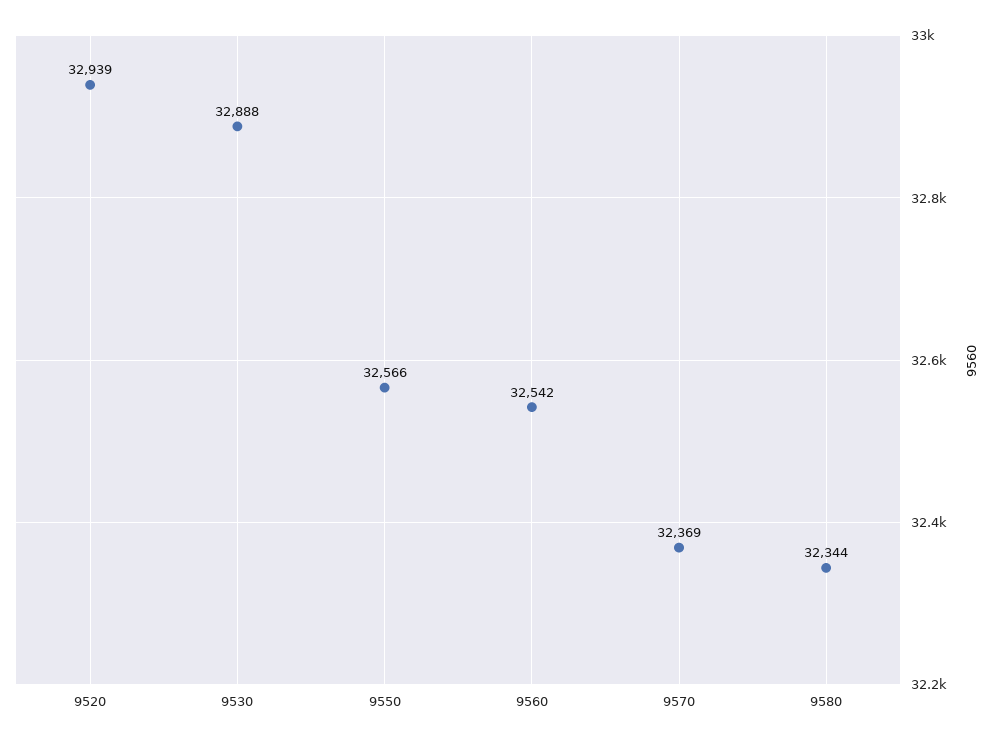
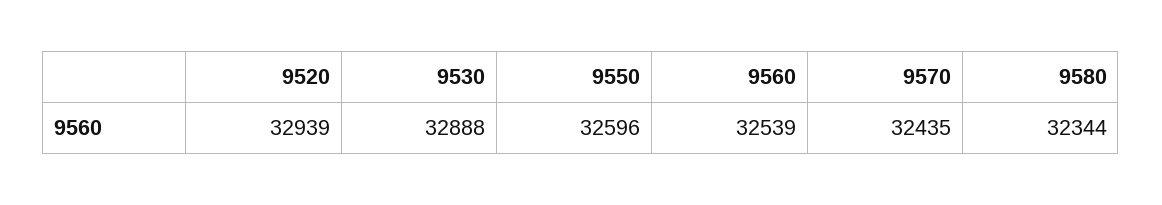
9550: 32566 -> 32596
9560: 32542 -> 32539
9570: 32369 -> 32435

